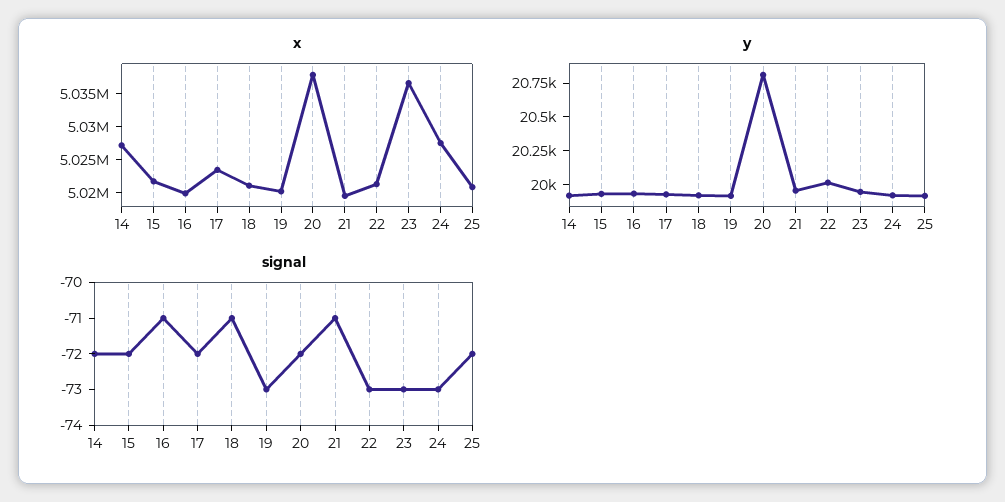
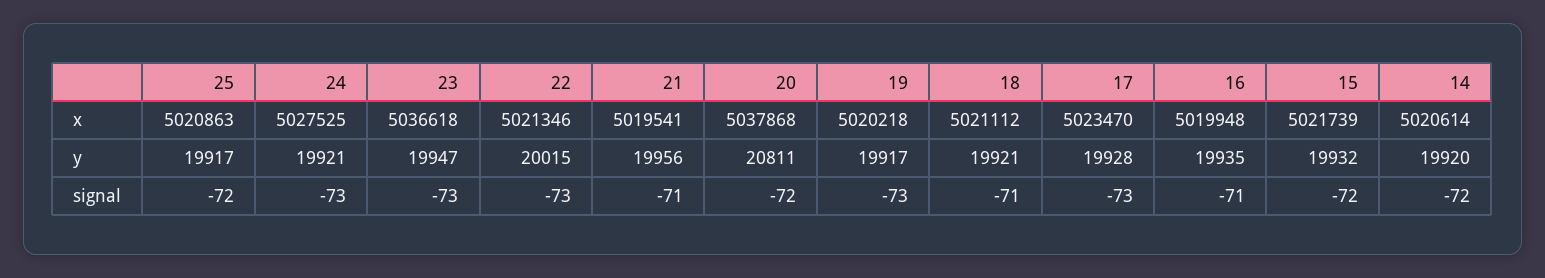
x, 14: 5027500 -> 5020614
signal, 17: -72 -> -73

